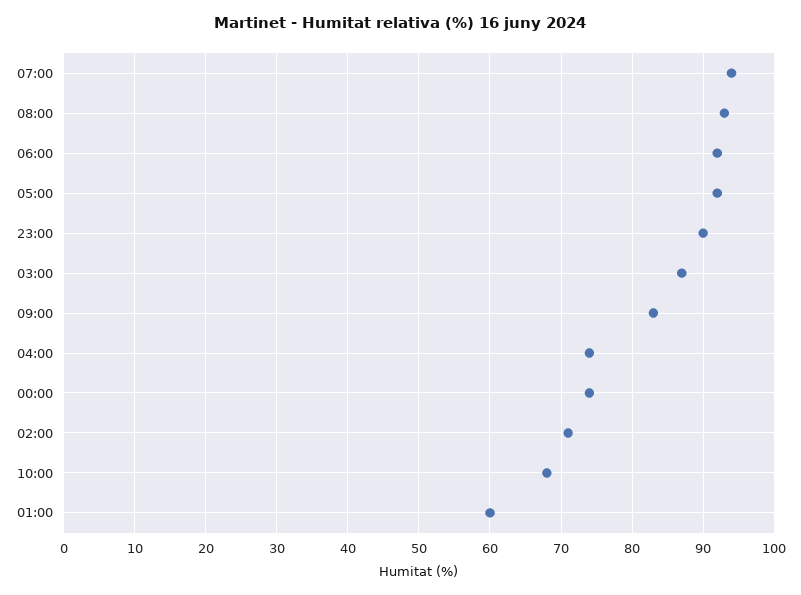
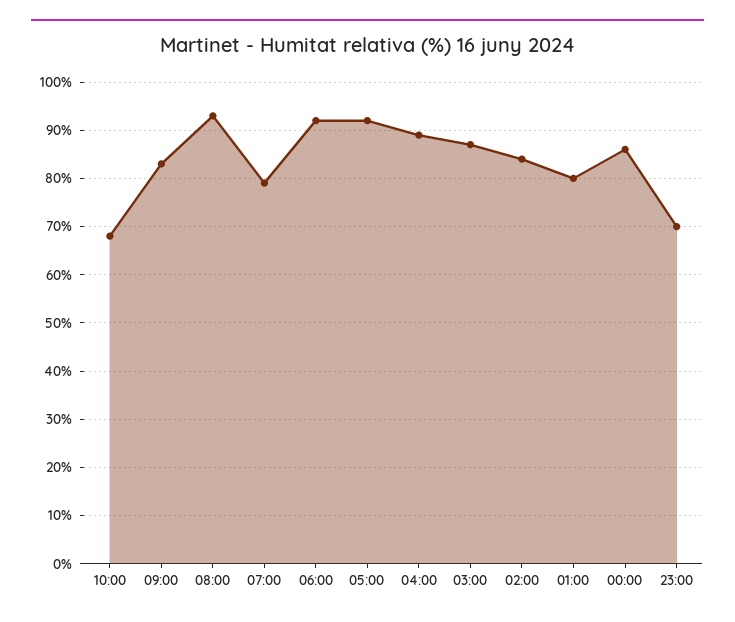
07:00: 94 -> 80
23:00: 90 -> 70
04:00: 74 -> 90
00:00: 74 -> 85
02:00: 71 -> 85
01:00: 60 -> 80

